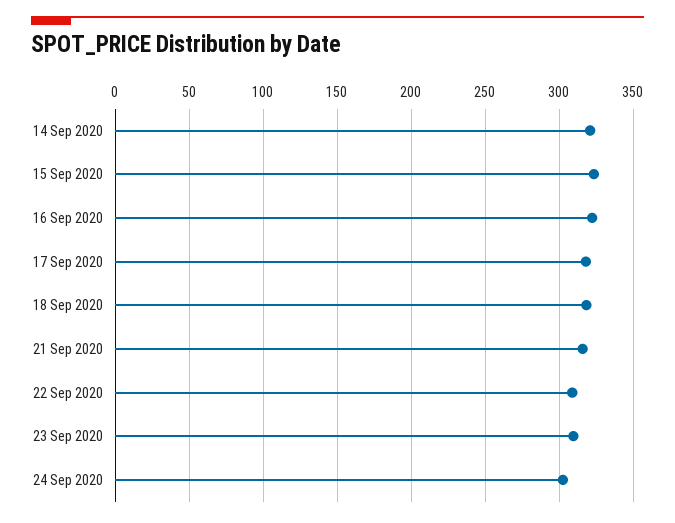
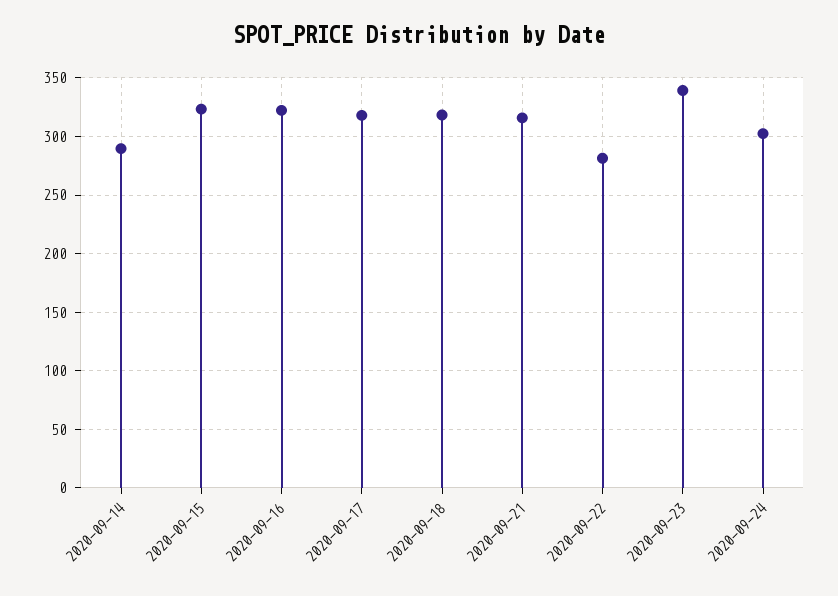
14 Sep 2020: 320 -> 290
22 Sep 2020: 310 -> 280
23 Sep 2020: 310 -> 340

